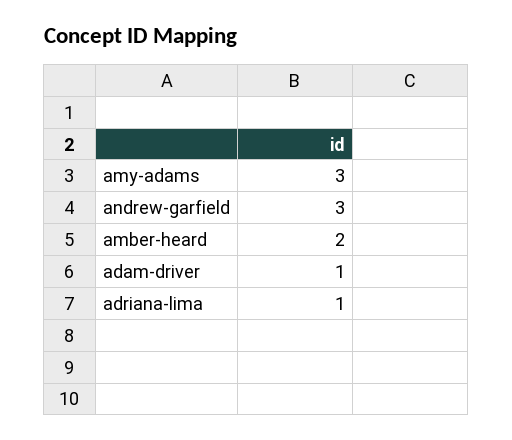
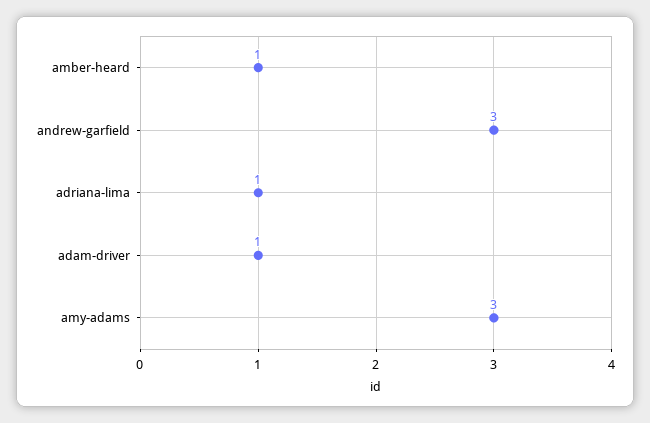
amber-heard: 2 -> 1

